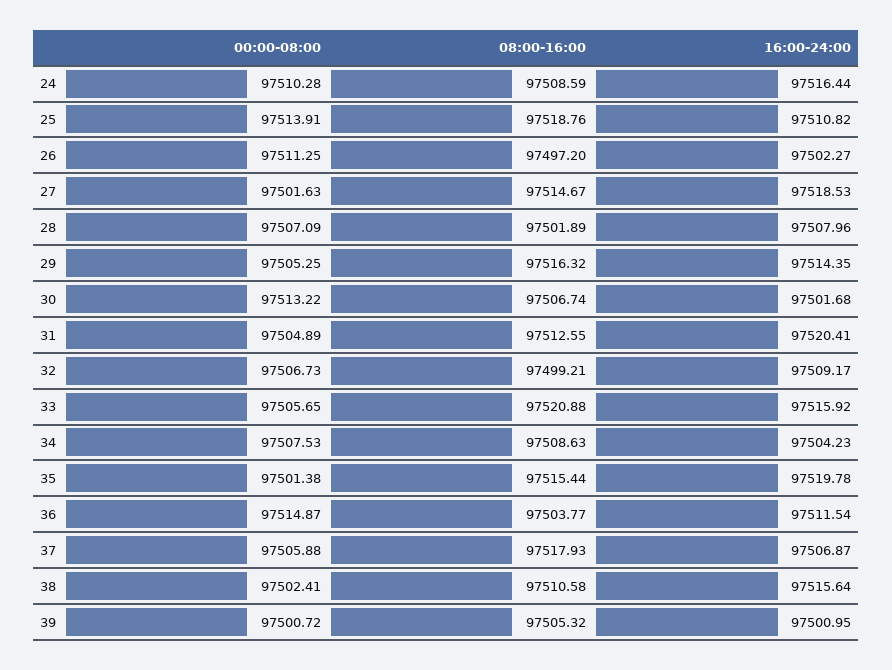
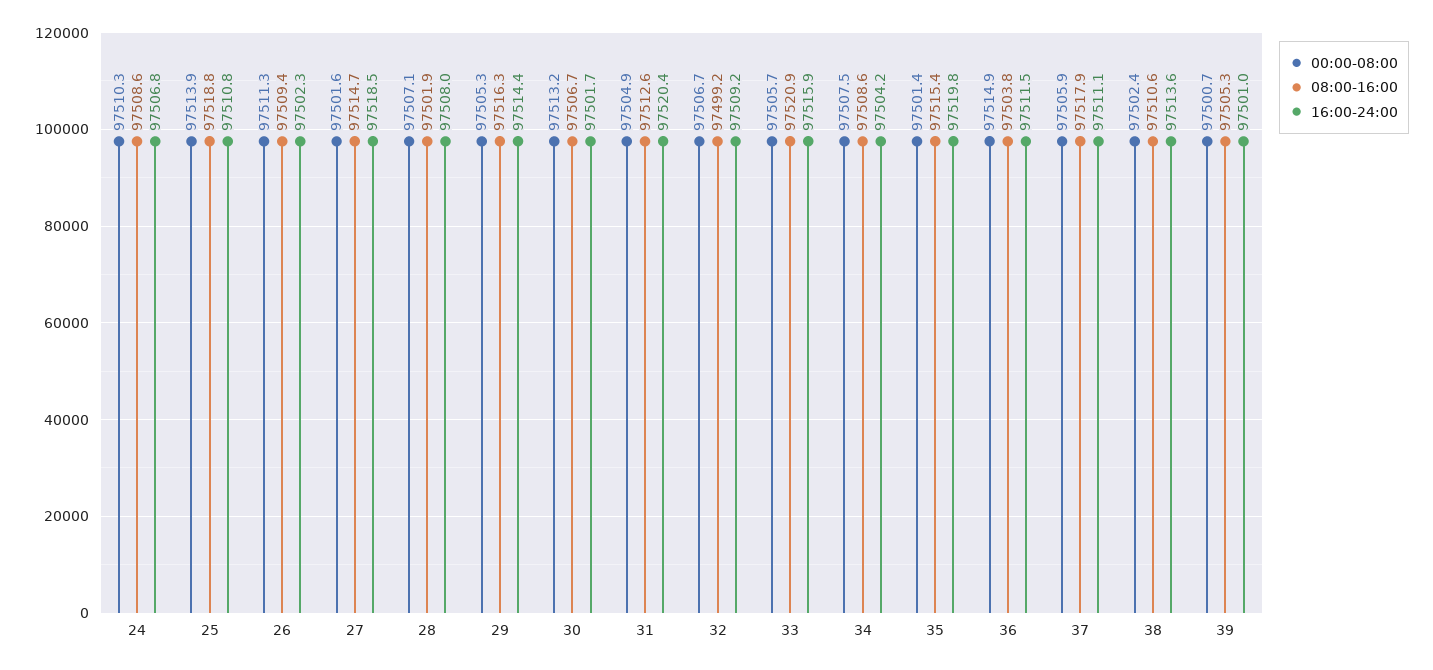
16:00-24:00, 24: 97516.44 -> 97506.8
08:00-16:00, 26: 97497.2 -> 97509.4
16:00-24:00, 37: 97506.87 -> 97511.1
16:00-24:00, 38: 97515.64 -> 97513.6

